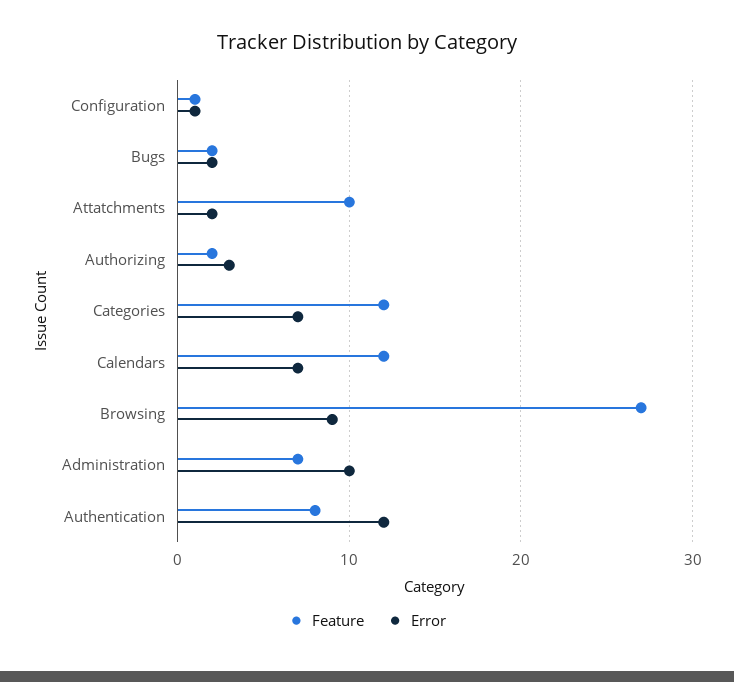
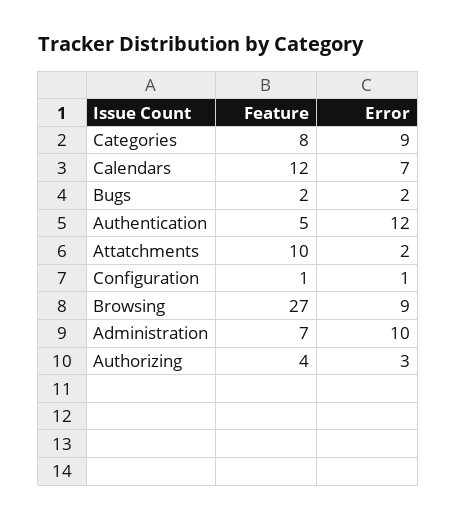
Feature, Authorizing: 2 -> 4
Feature, Categories: 12 -> 8
Error, Categories: 7 -> 9
Feature, Authentication: 8 -> 5

